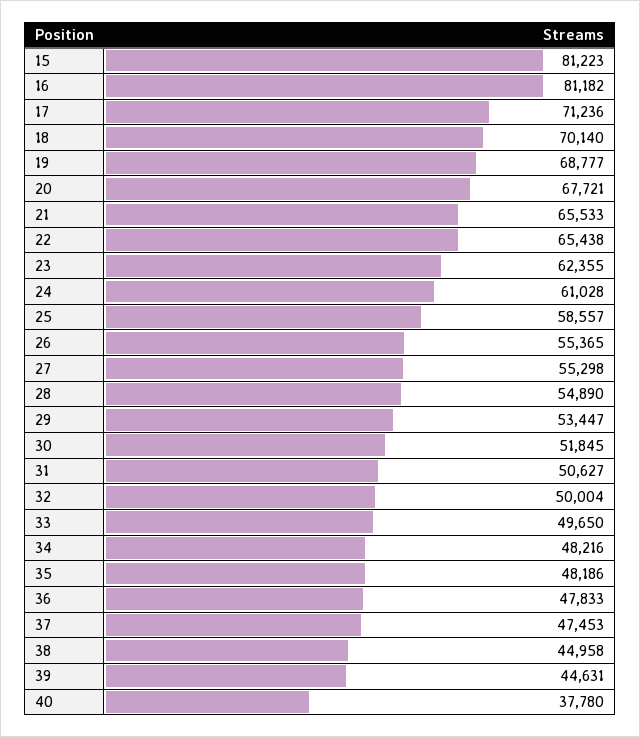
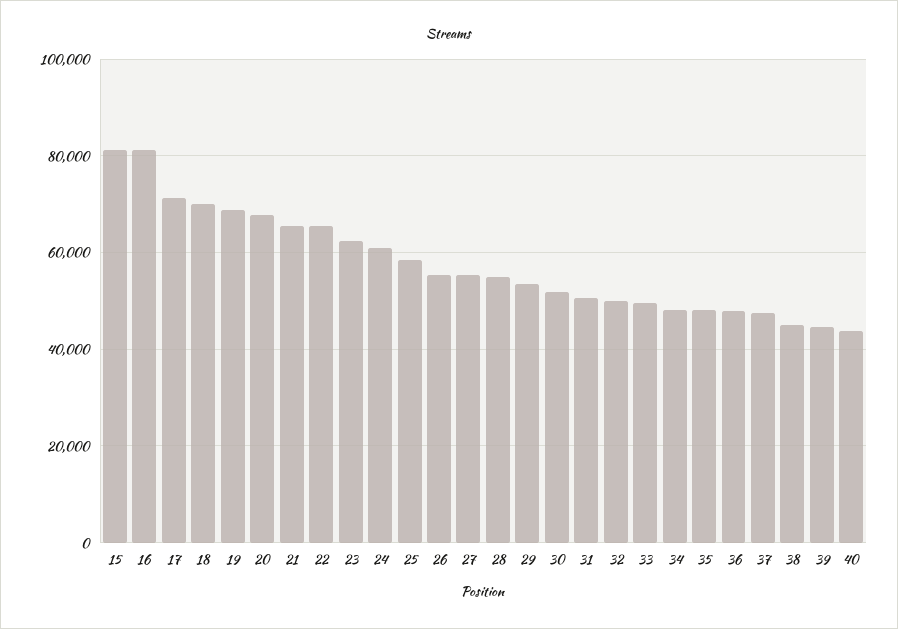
40: 37780 -> 44000

